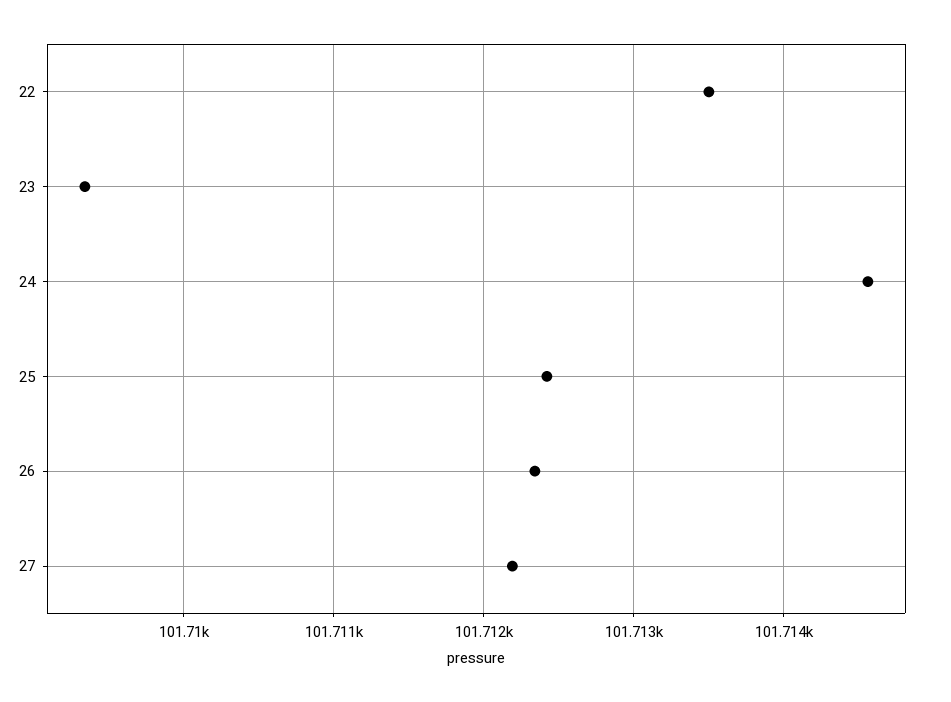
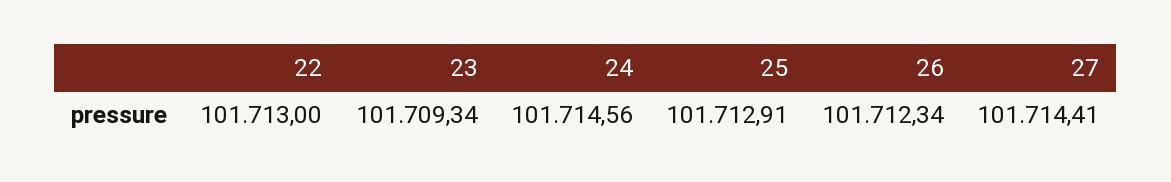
22: 101713.5 -> 101713
25: 101712.4 -> 101712.91
27: 101712.2 -> 101714.41

